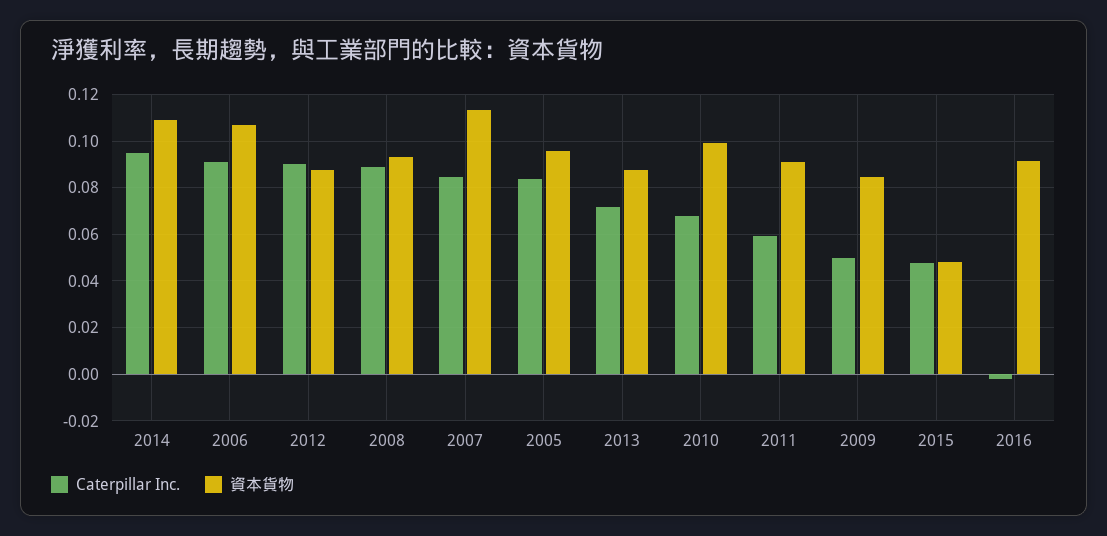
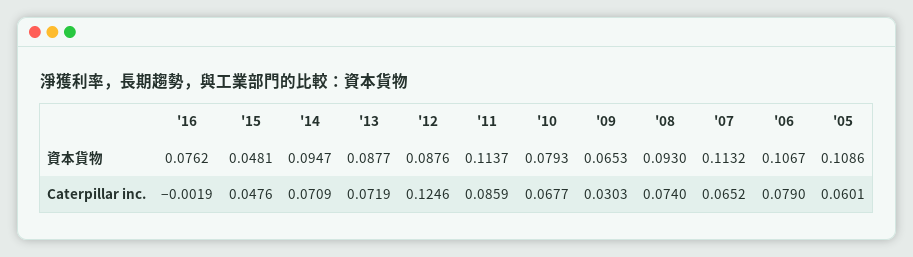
Caterpillar Inc., 2014: 0.095 -> 0.0709
資本貨物, 2014: 0.11 -> 0.0947
Caterpillar Inc., 2006: 0.09 -> 0.079
Caterpillar Inc., 2012: 0.09 -> 0.1246
Caterpillar Inc., 2008: 0.09 -> 0.074
Caterpillar Inc., 2007: 0.085 -> 0.0652
Caterpillar Inc., 2005: 0.085 -> 0.0601
資本貨物, 2005: 0.095 -> 0.1086
資本貨物, 2010: 0.1 -> 0.0793
Caterpillar Inc., 2011: 0.06 -> 0.0859
資本貨物, 2011: 0.09 -> 0.1137
Caterpillar Inc., 2009: 0.05 -> 0.0303
資本貨物, 2009: 0.085 -> 0.0653
資本貨物, 2016: 0.09 -> 0.0762

